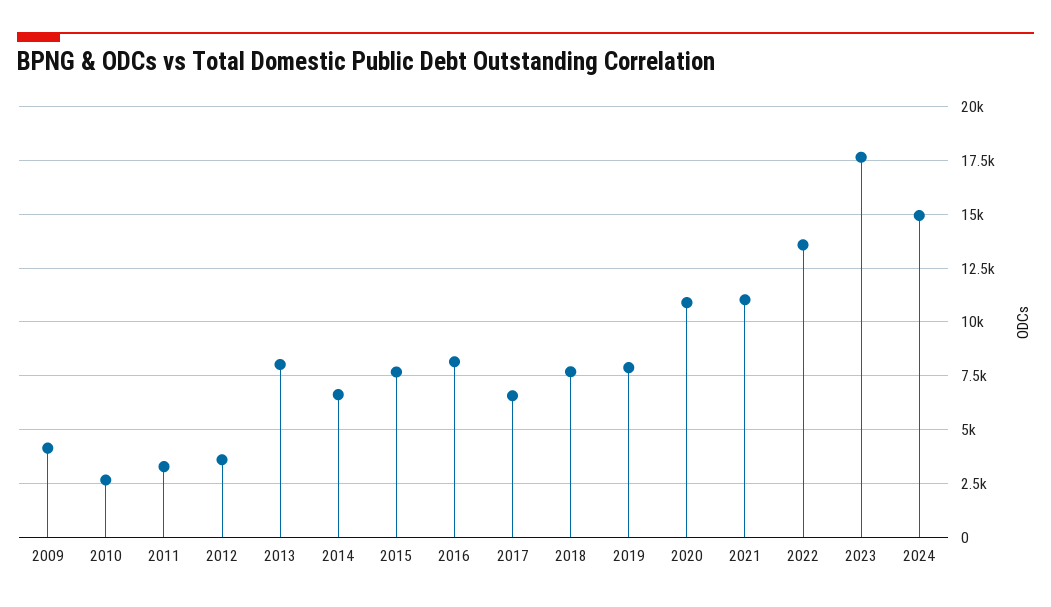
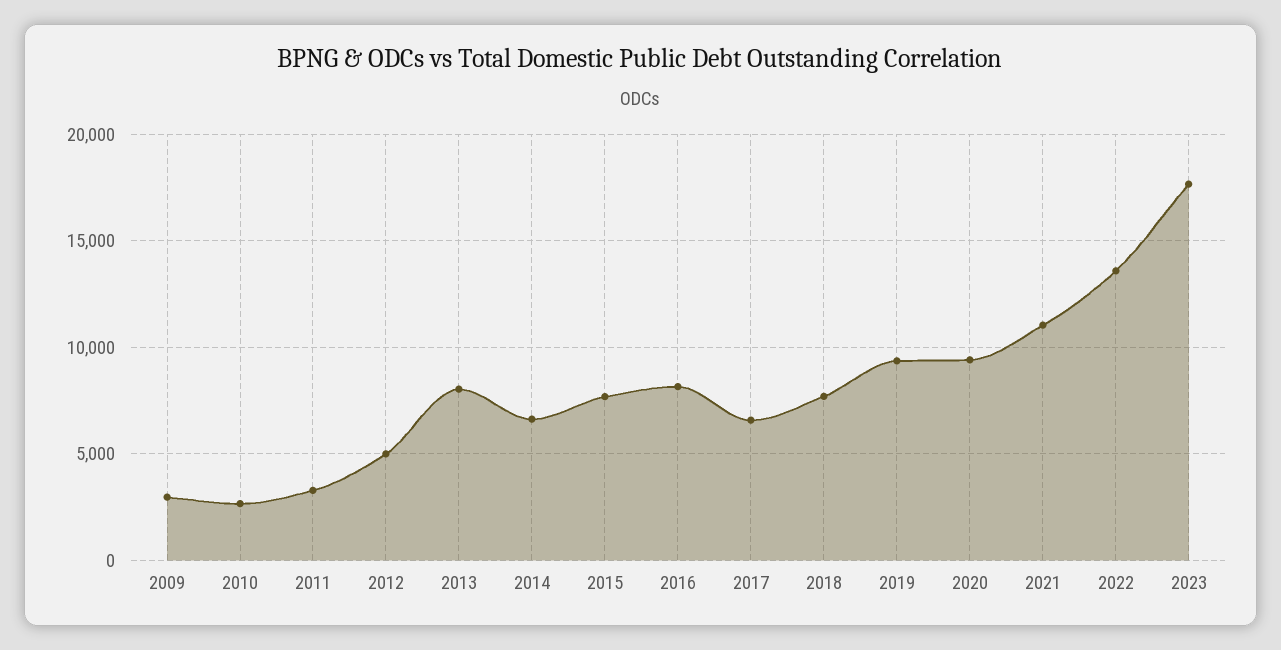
2009: 4000 -> 3000
2012: 3500 -> 5000
2019: 8000 -> 9500
2020: 11000 -> 9500
2024: 15000 -> none

